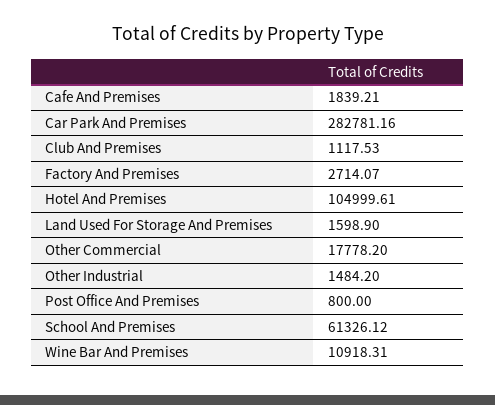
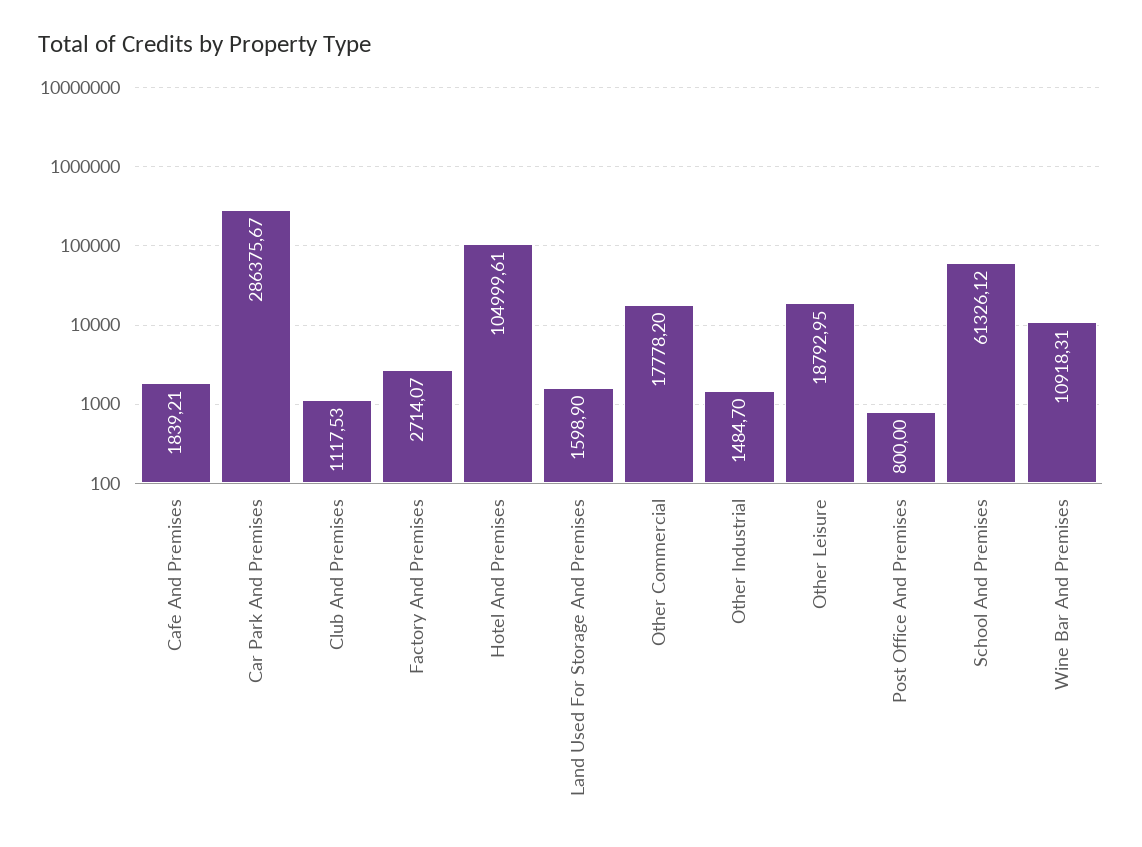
Car Park And Premises: 282781.16 -> 286375.67
Other Industrial: 1484.2 -> 1484.7
Other Leisure: none -> 18792.95

